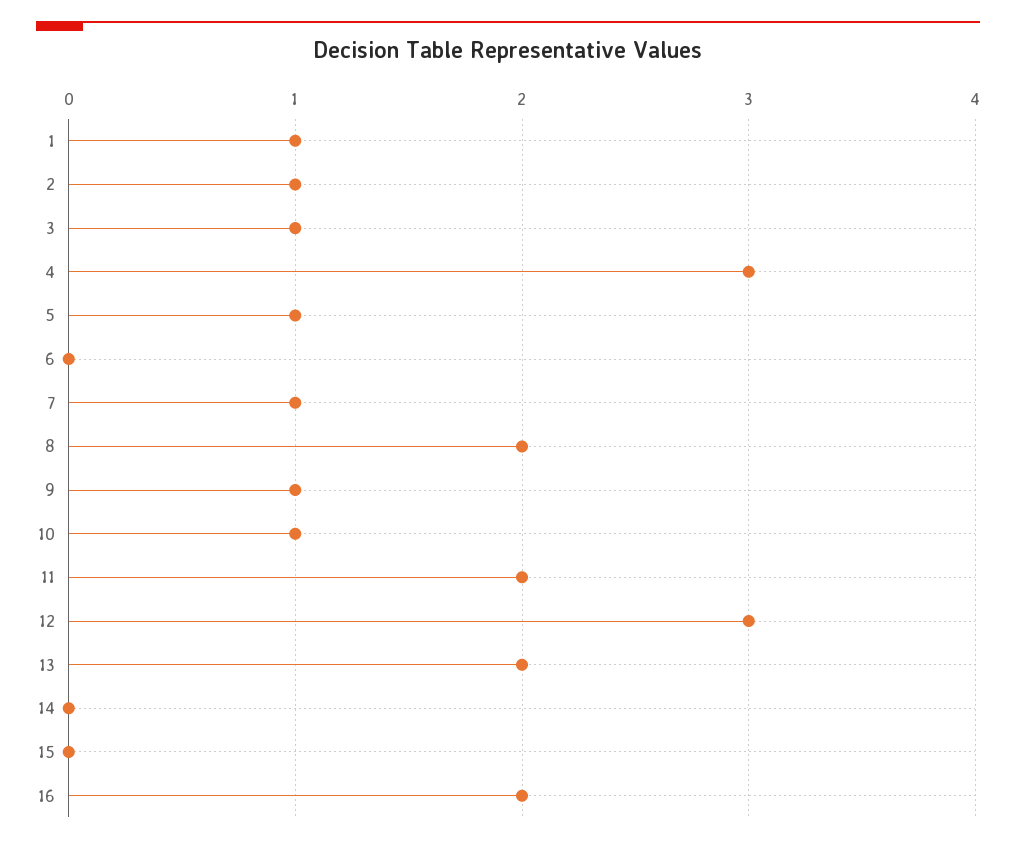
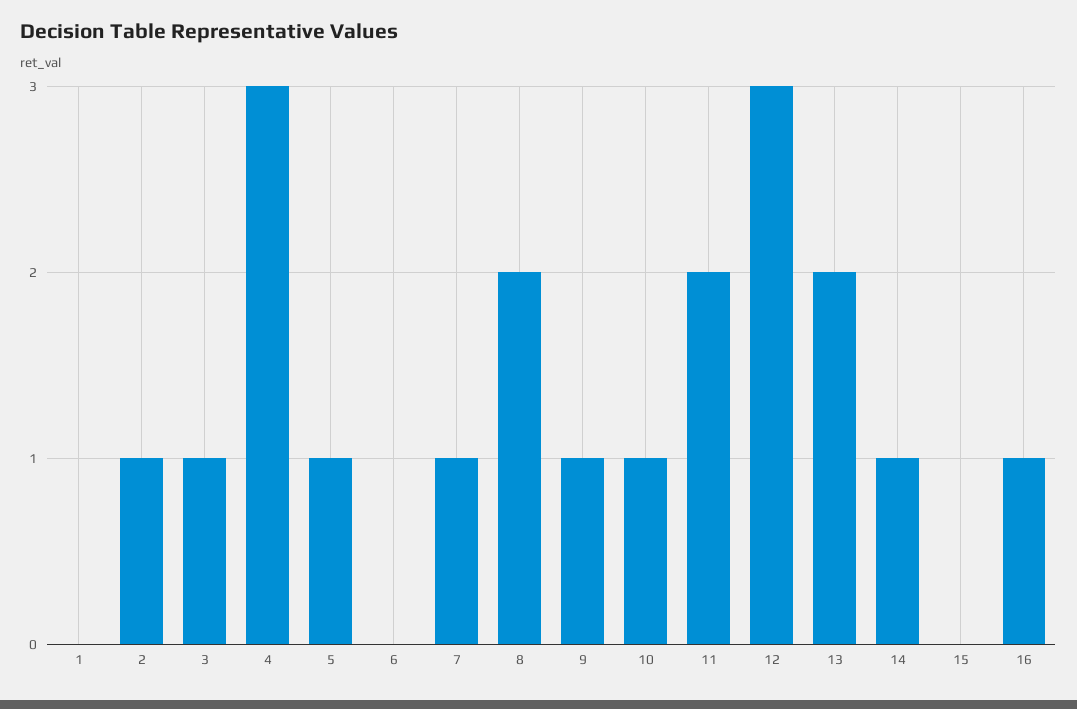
1: 1 -> 0
14: 0 -> 1
16: 2 -> 1

